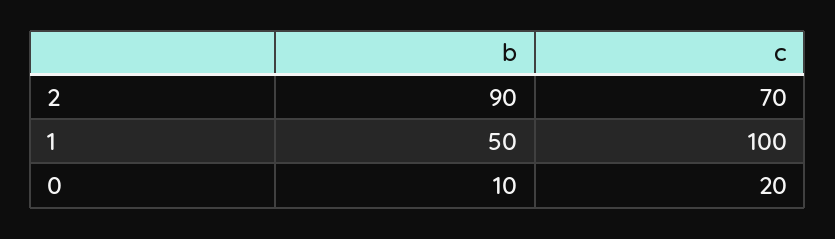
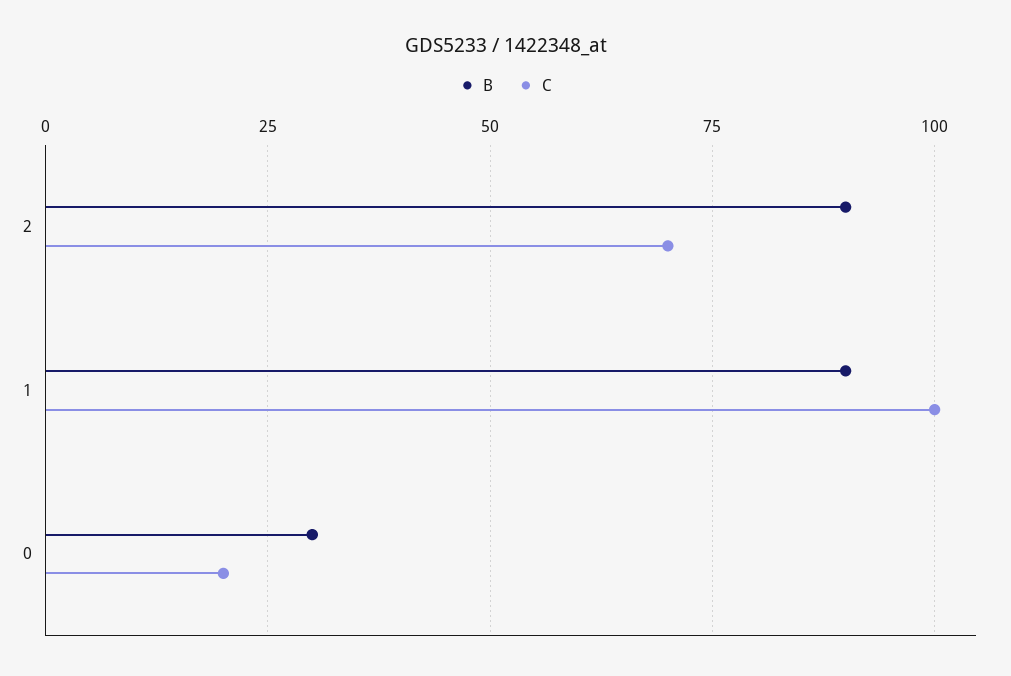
b, 1: 50 -> 90
b, 0: 10 -> 30

